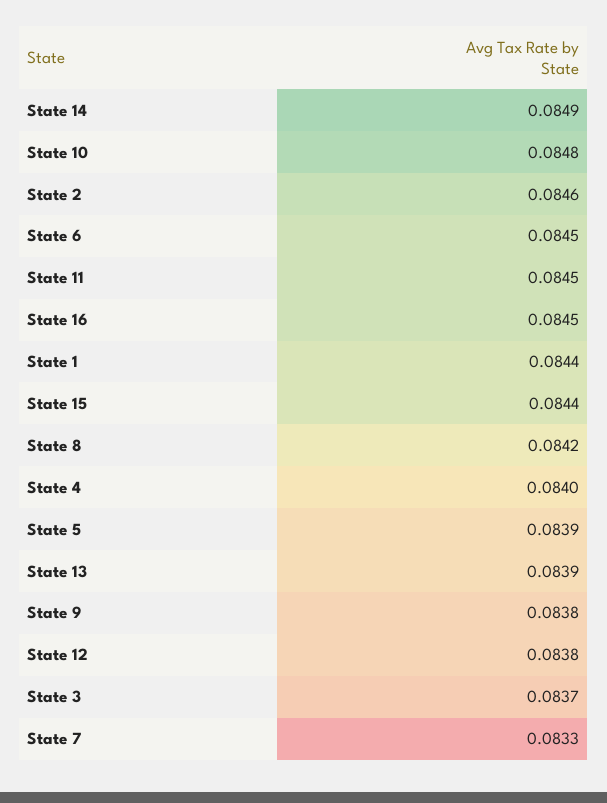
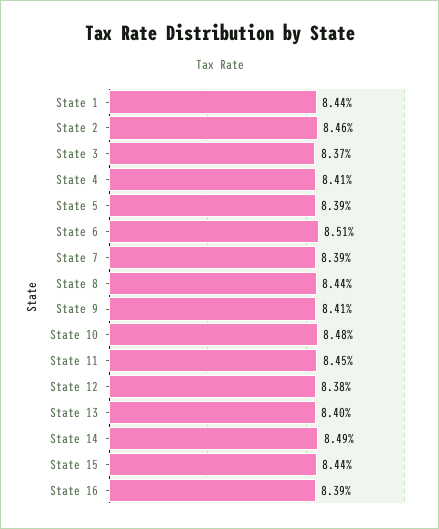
State 6: 0.0845 -> 0.0851
State 16: 0.0845 -> 0.0839
State 8: 0.0842 -> 0.0844
State 4: 0.084 -> 0.0841
State 13: 0.0839 -> 0.084
State 9: 0.0838 -> 0.0841
State 7: 0.0833 -> 0.0839

